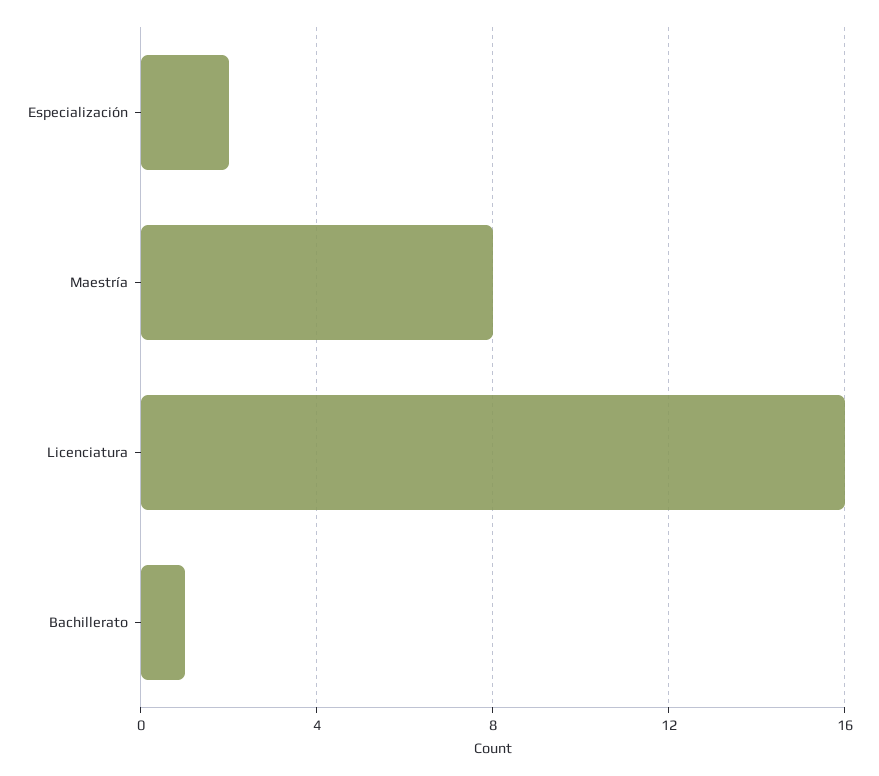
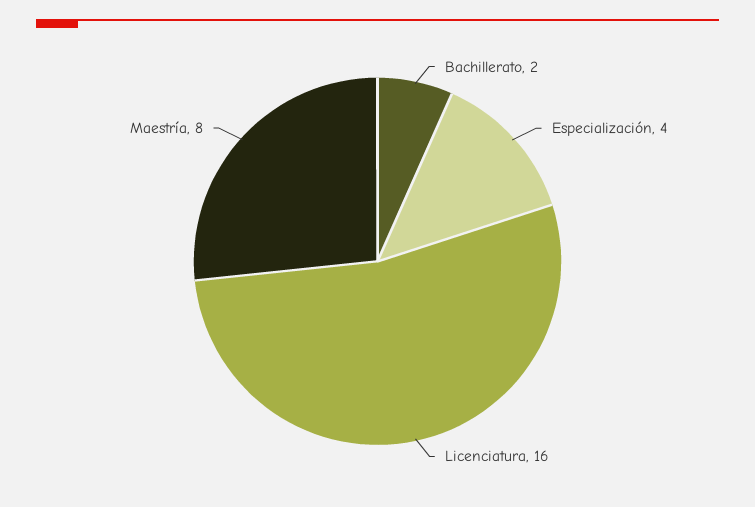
Especialización: 2 -> 4
Bachillerato: 1 -> 2

